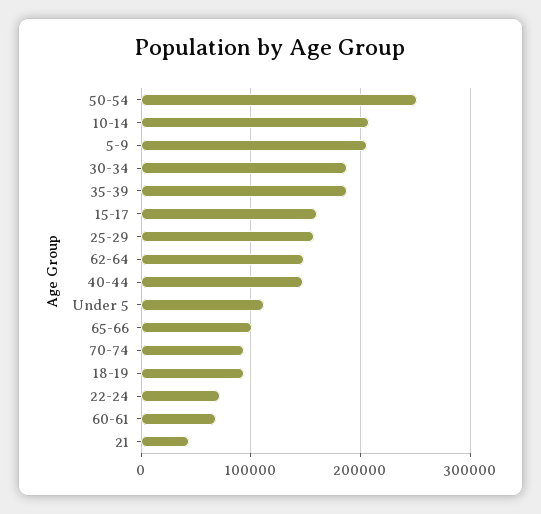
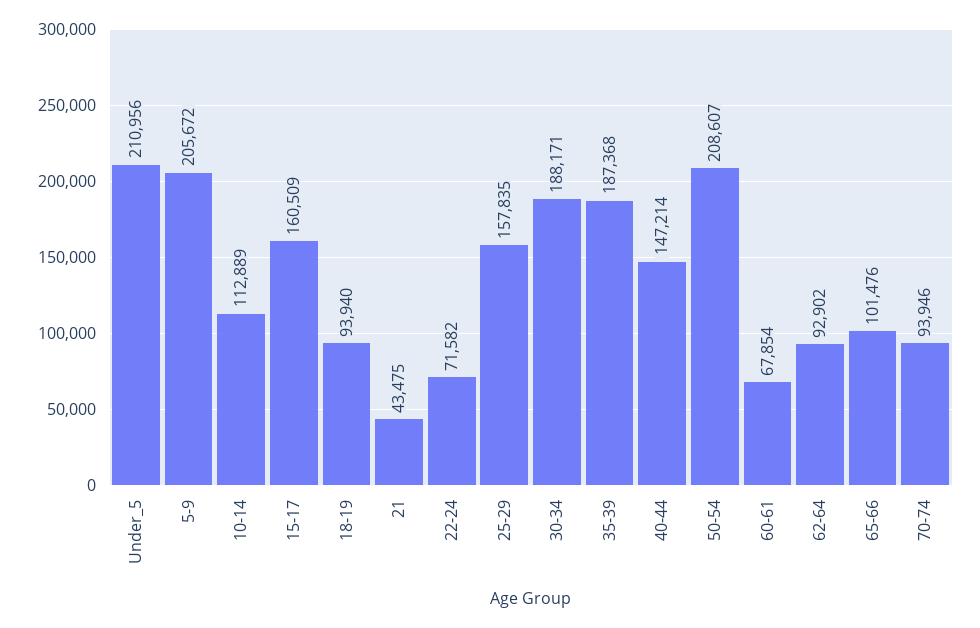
50-54: 250000 -> 208607
10-14: 210000 -> 112889
62-64: 150000 -> 92902
Under 5: 110000 -> 210956

